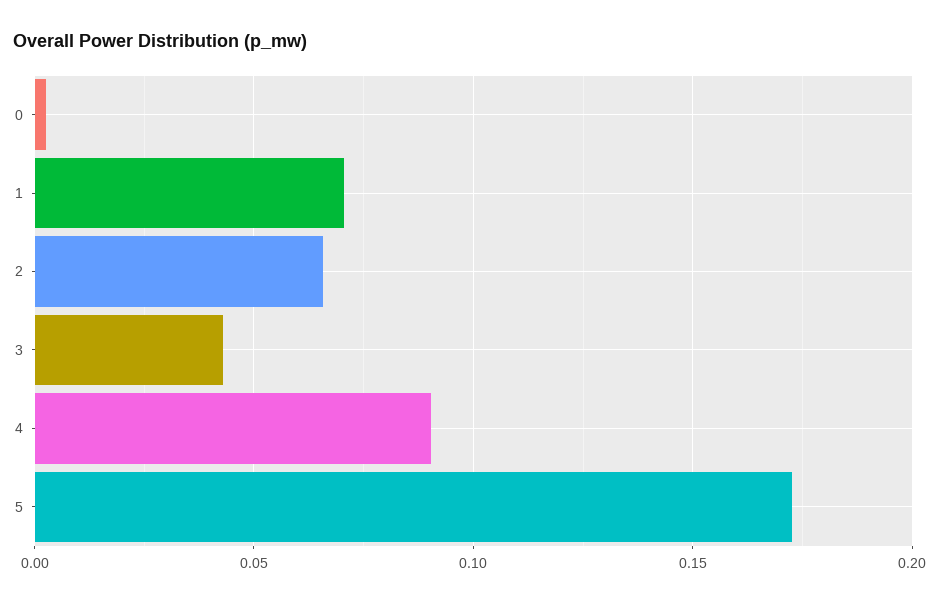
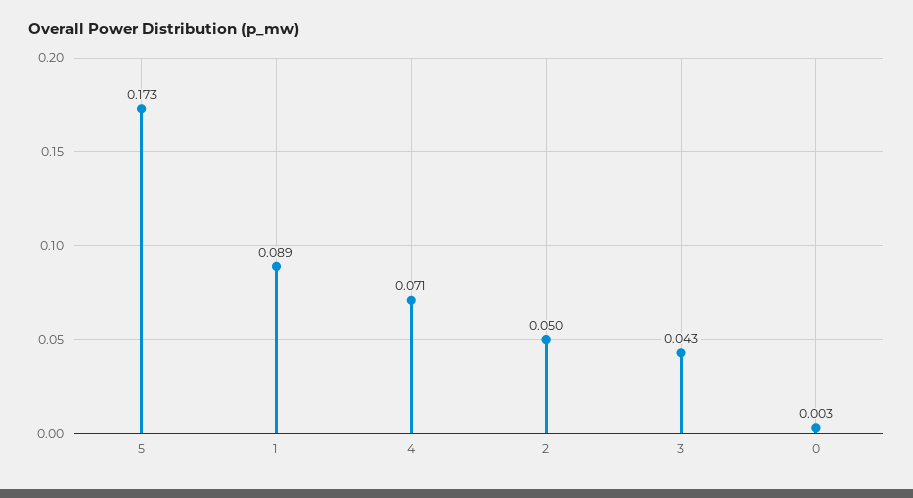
1: 0.07 -> 0.089
2: 0.065 -> 0.05
4: 0.09 -> 0.071

